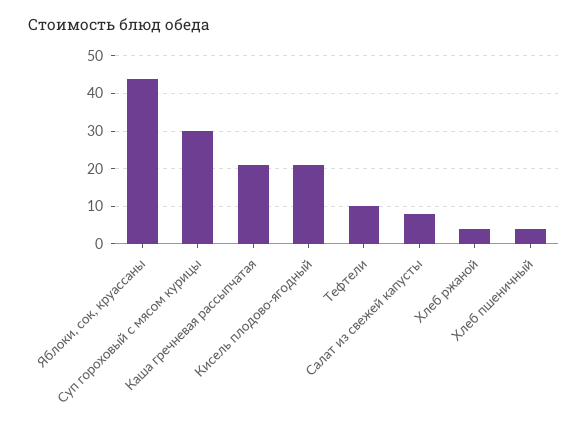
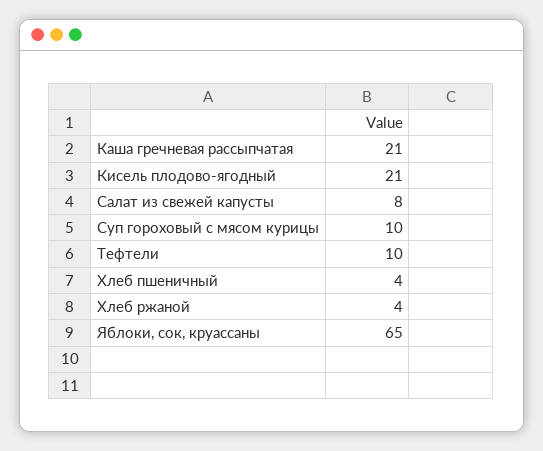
Яблоки, сок, круассаны: 45 -> 65
Суп гороховый с мясом курицы: 30 -> 10

